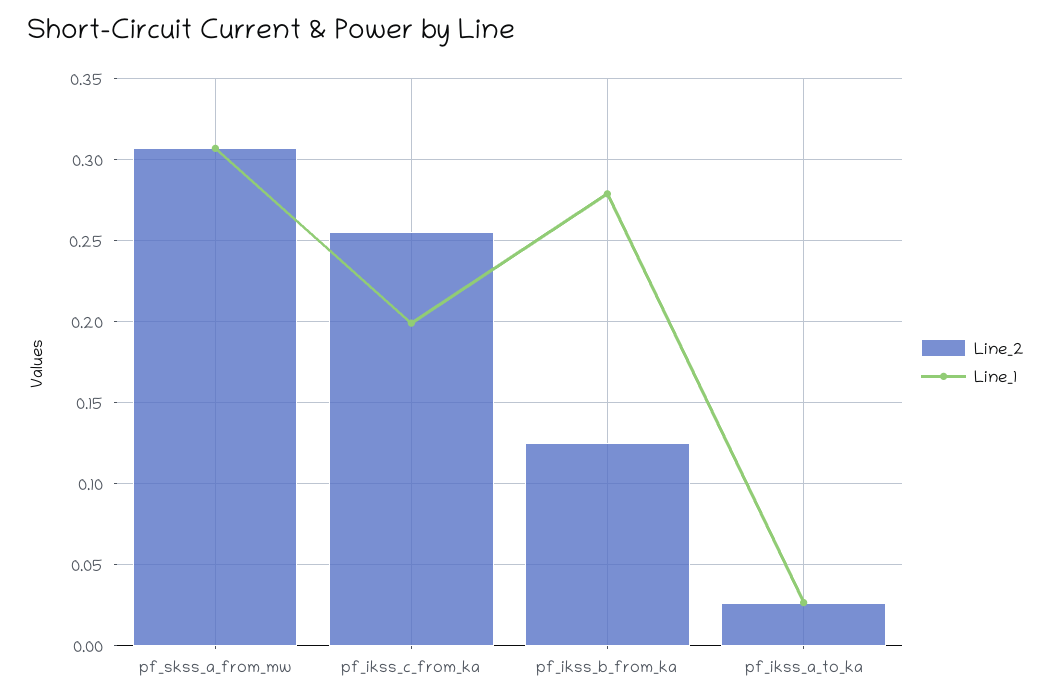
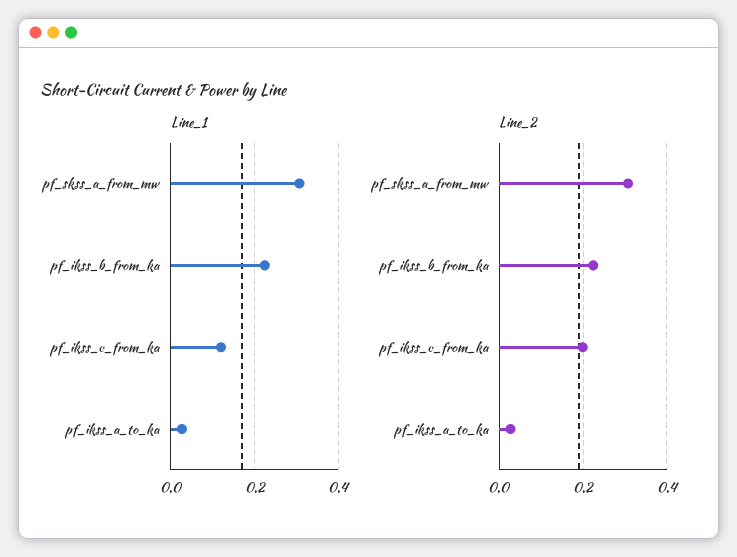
Line_2, pf_ikss_c_from_ka: 0.255 -> 0.2
Line_1, pf_ikss_c_from_ka: 0.2 -> 0.12
Line_2, pf_ikss_b_from_ka: 0.125 -> 0.22
Line_1, pf_ikss_b_from_ka: 0.28 -> 0.22

